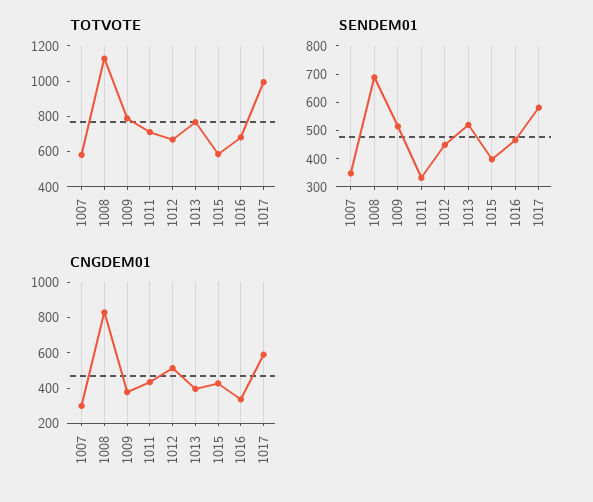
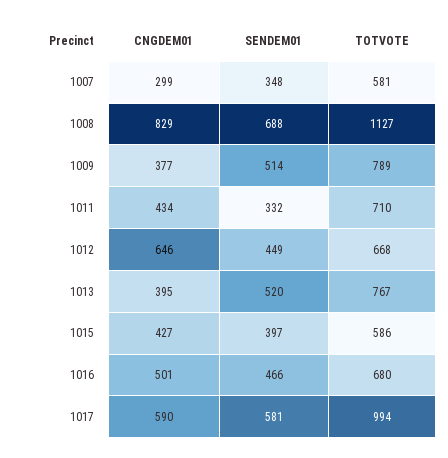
CNGDEM01, 1012: 500 -> 646
CNGDEM01, 1016: 350 -> 501

